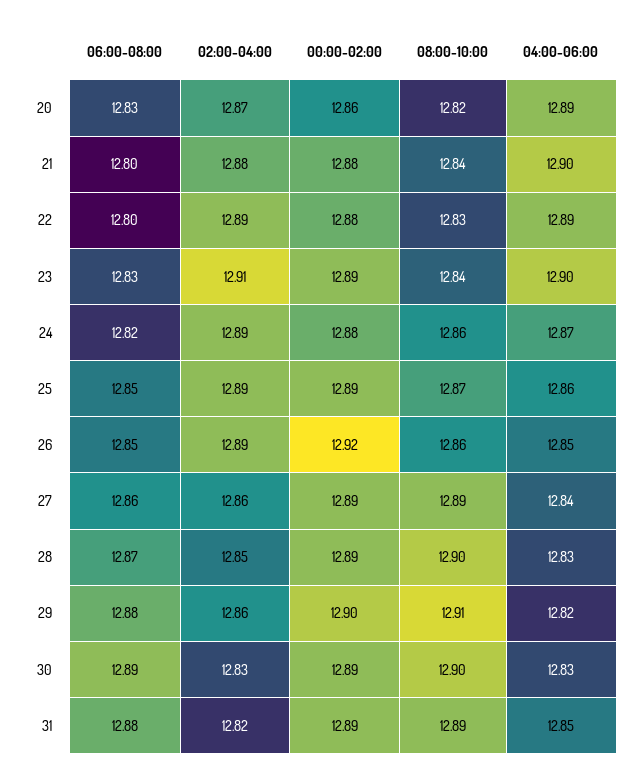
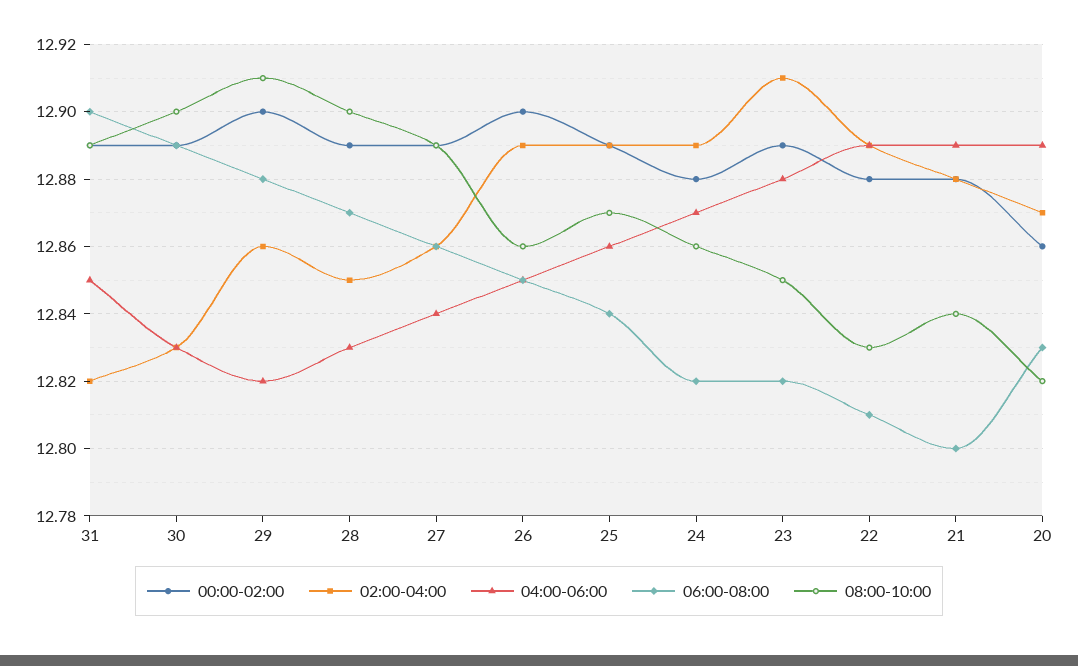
04:00-06:00, 21: 12.9 -> 12.89
06:00-08:00, 22: 12.8 -> 12.81
06:00-08:00, 23: 12.83 -> 12.82
08:00-10:00, 23: 12.84 -> 12.85
04:00-06:00, 23: 12.9 -> 12.88
06:00-08:00, 25: 12.85 -> 12.84
00:00-02:00, 26: 12.92 -> 12.9
06:00-08:00, 31: 12.88 -> 12.9

